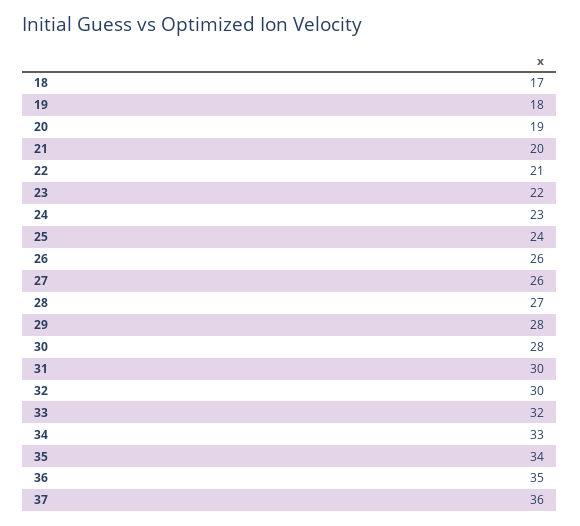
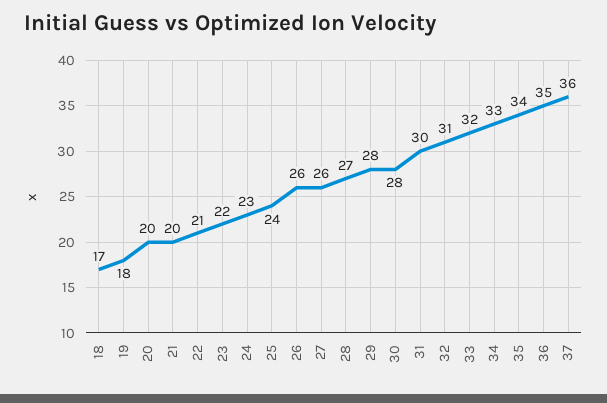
20: 19 -> 20
32: 30 -> 31

